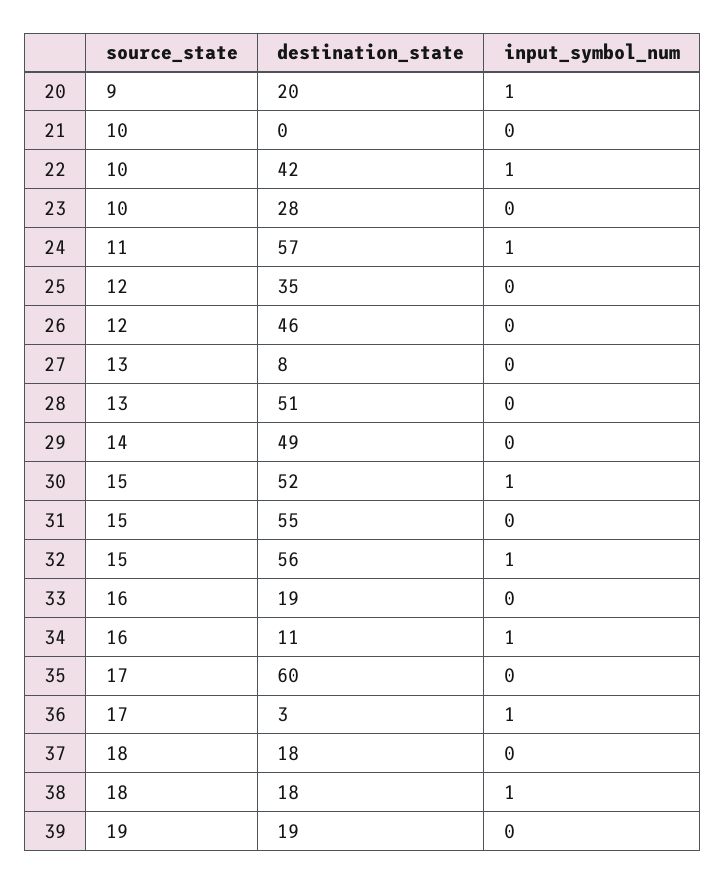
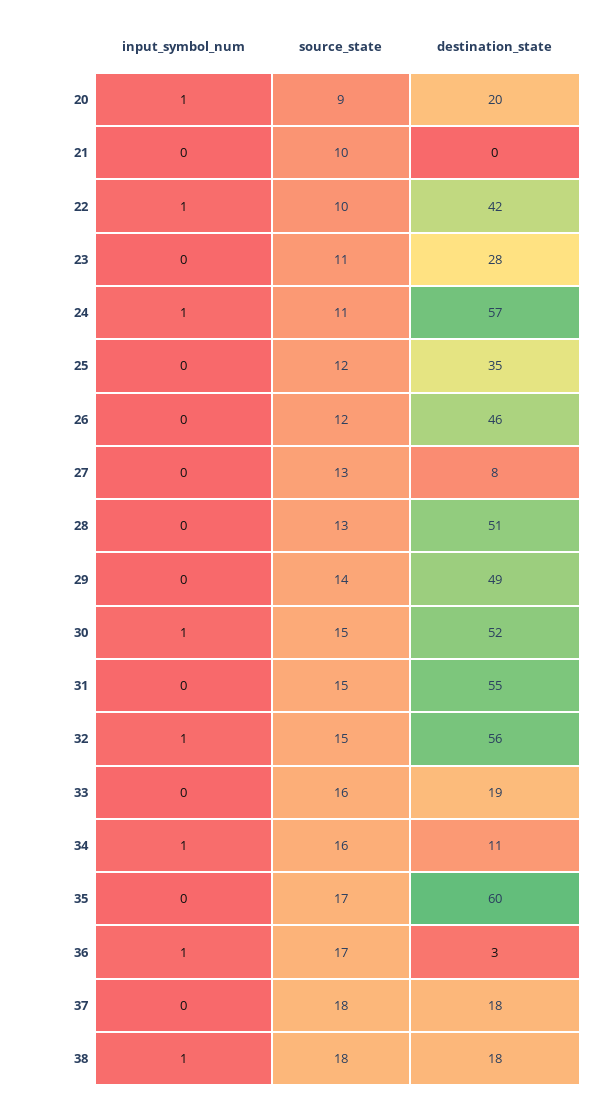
source_state, 23: 10 -> 11
source_state, 39: 19 -> none
destination_state, 39: 19 -> none
input_symbol_num, 39: 0 -> none

